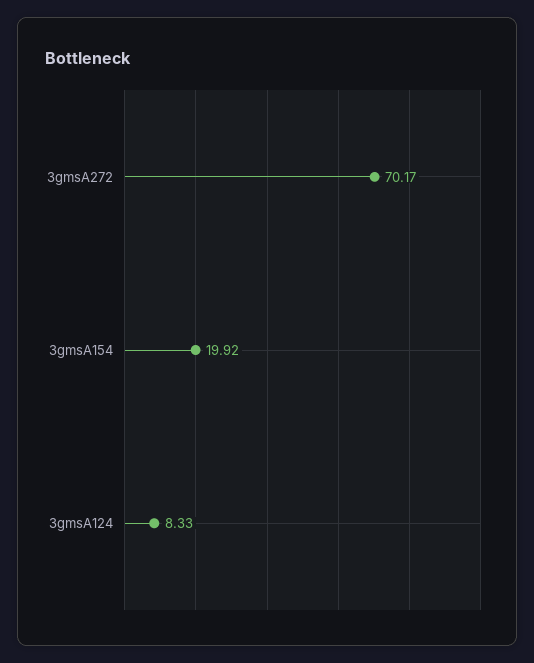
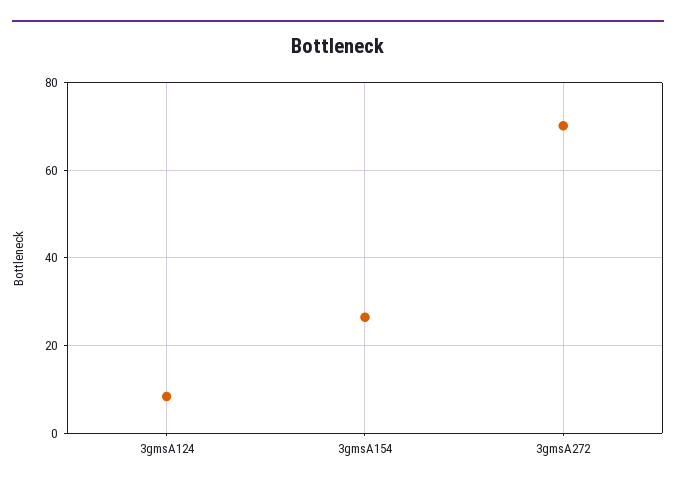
3gmsA154: 19.92 -> 26

